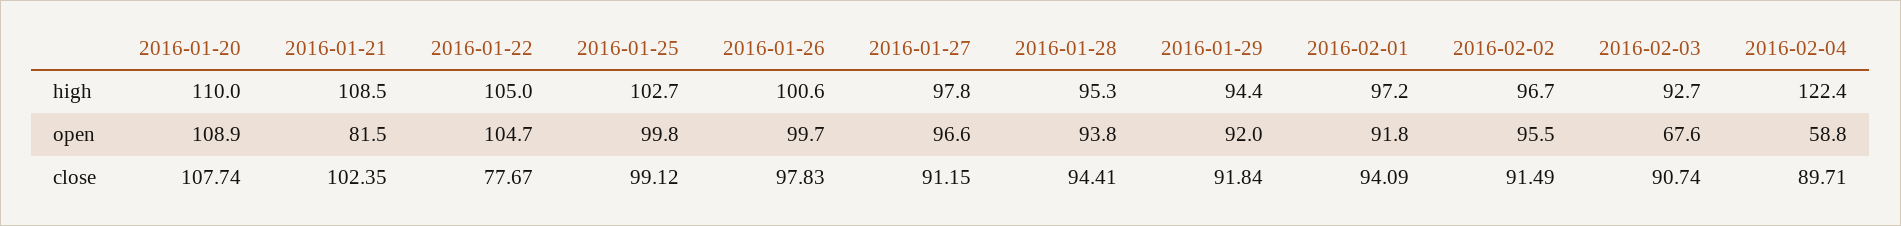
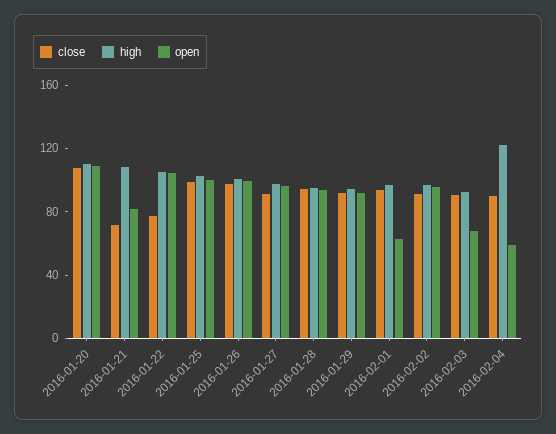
open, 2016-02-01: 91.8 -> 60
close, 2016-01-21: 102.35 -> 70

